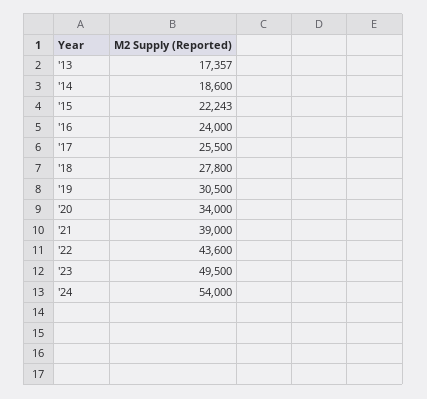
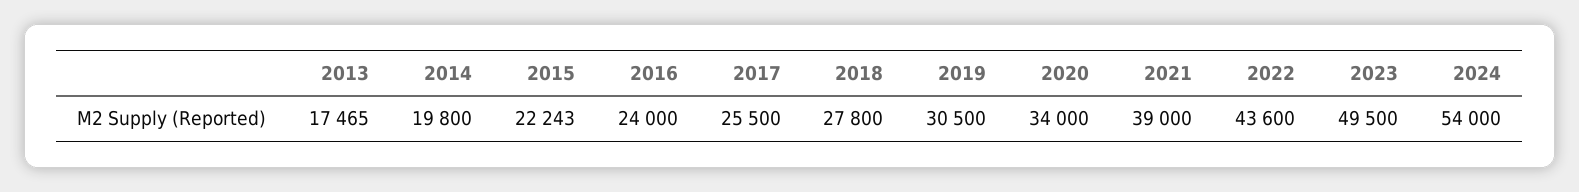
'13: 17357 -> 17465
'14: 18600 -> 19800

